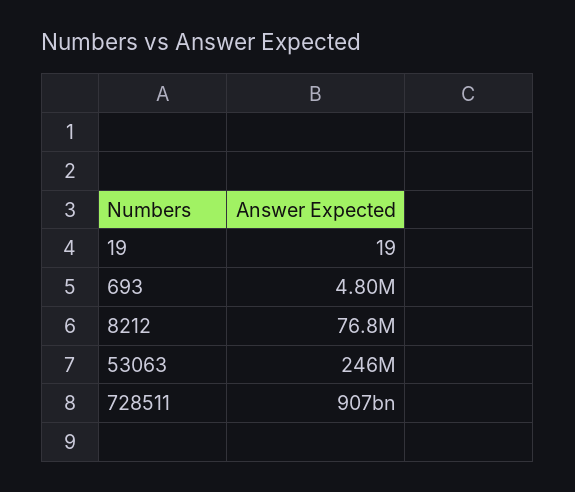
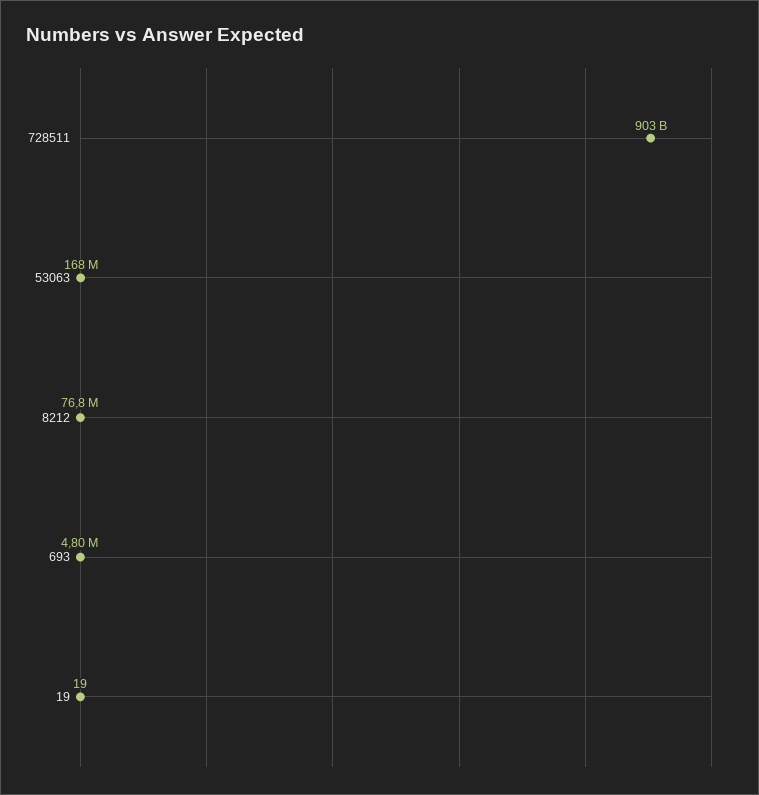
53063: 246000000 -> 168000000
728511: 907000000000 -> 903000000000

